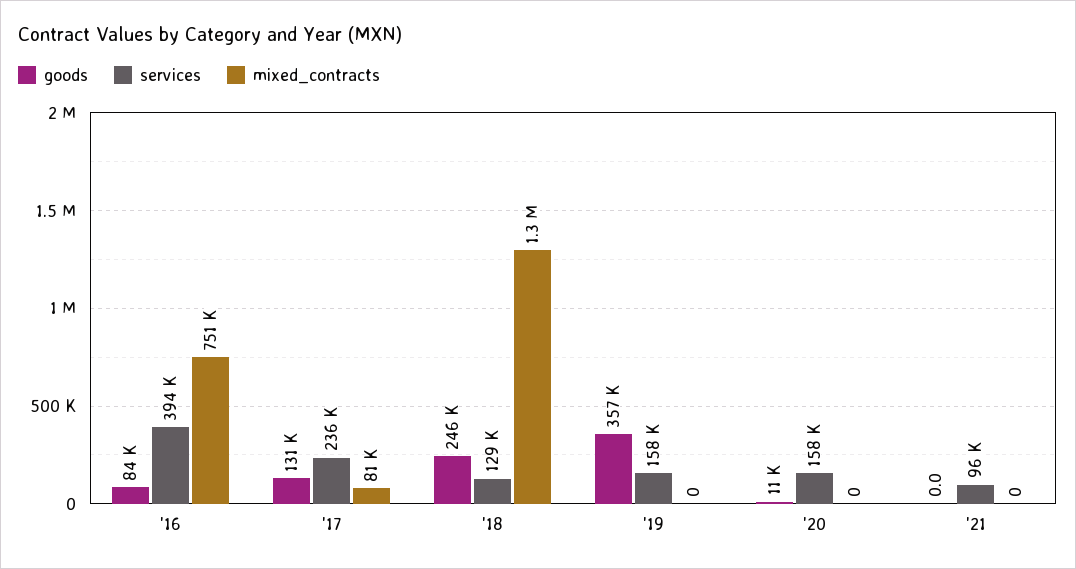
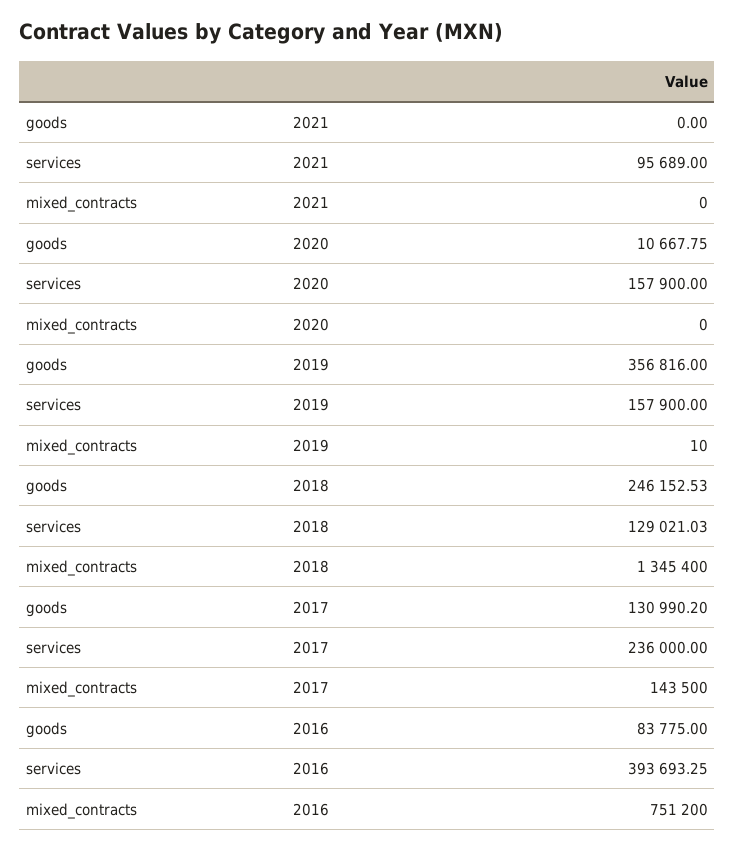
mixed_contracts, '17: 81000 -> 143500
mixed_contracts, '19: 0 -> 10

